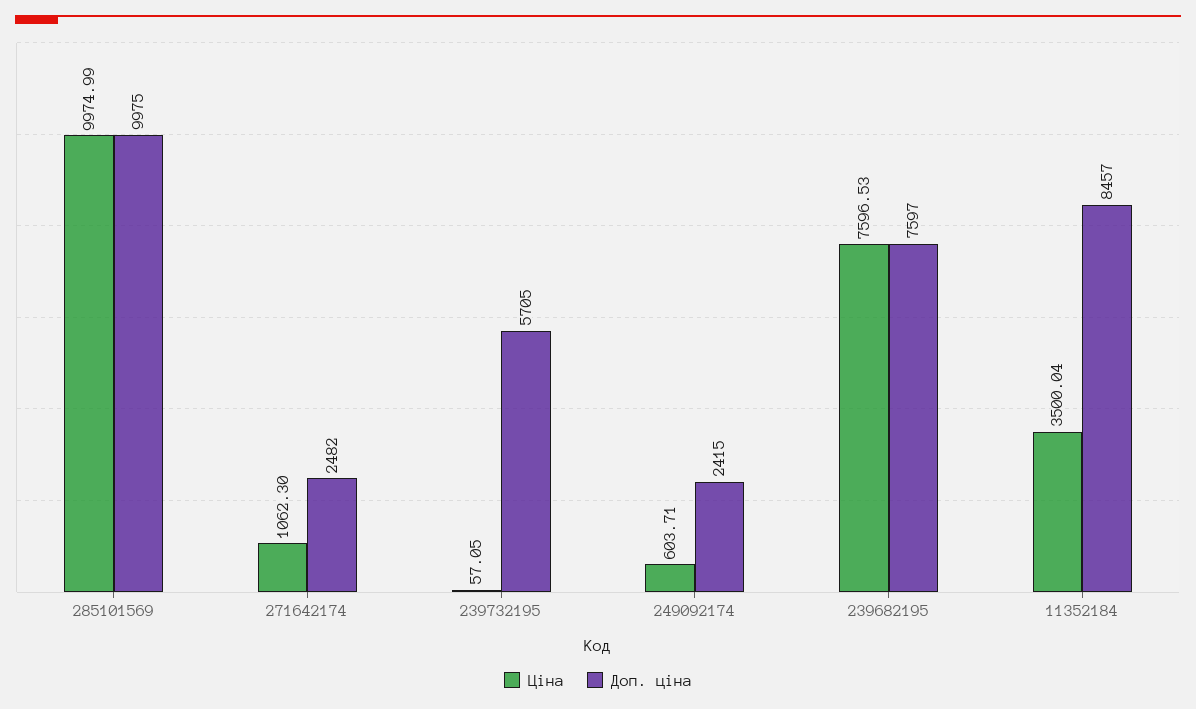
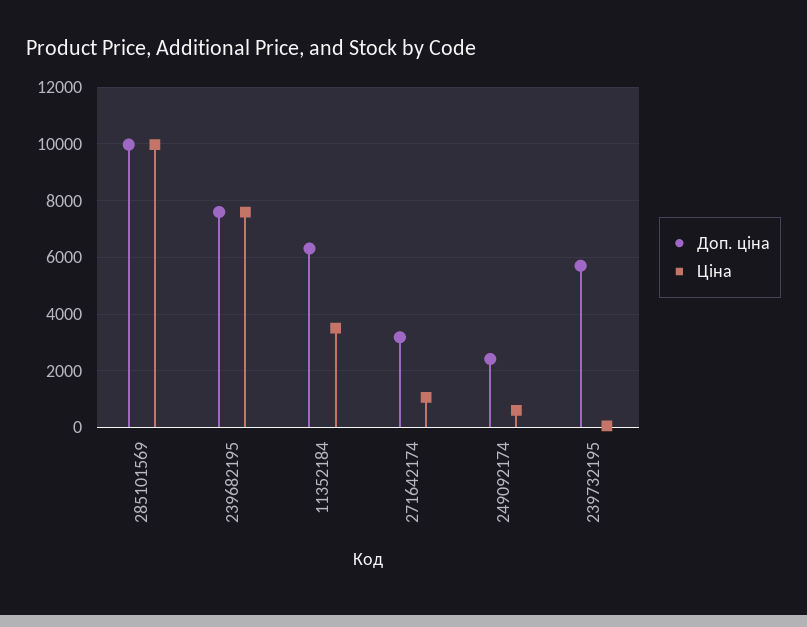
Доп. ціна, 271642174: 2482 -> 3250
Доп. ціна, 11352184: 8457 -> 6250

